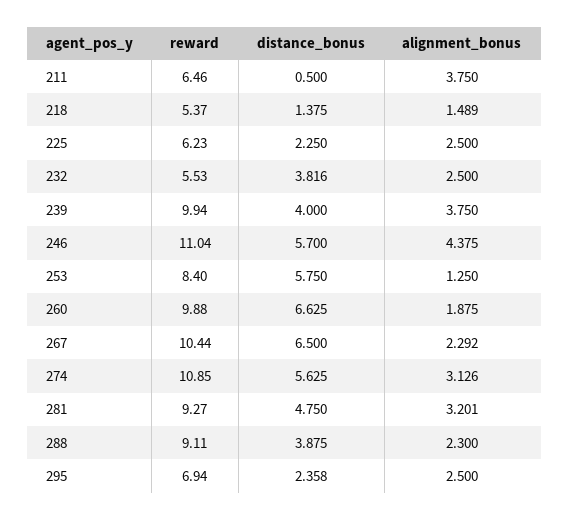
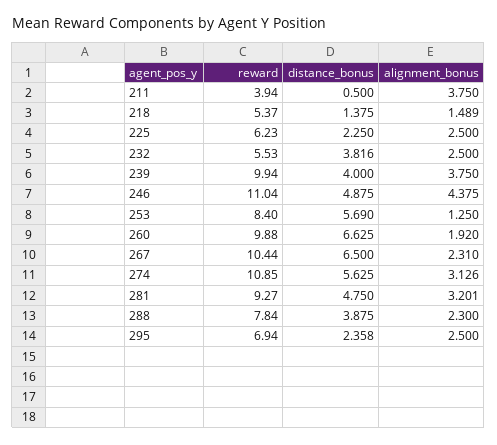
reward, 211: 6.46 -> 3.94
distance_bonus, 246: 5.7 -> 4.875
distance_bonus, 253: 5.75 -> 5.69
alignment_bonus, 260: 1.875 -> 1.92
alignment_bonus, 267: 2.292 -> 2.31
reward, 288: 9.11 -> 7.84

